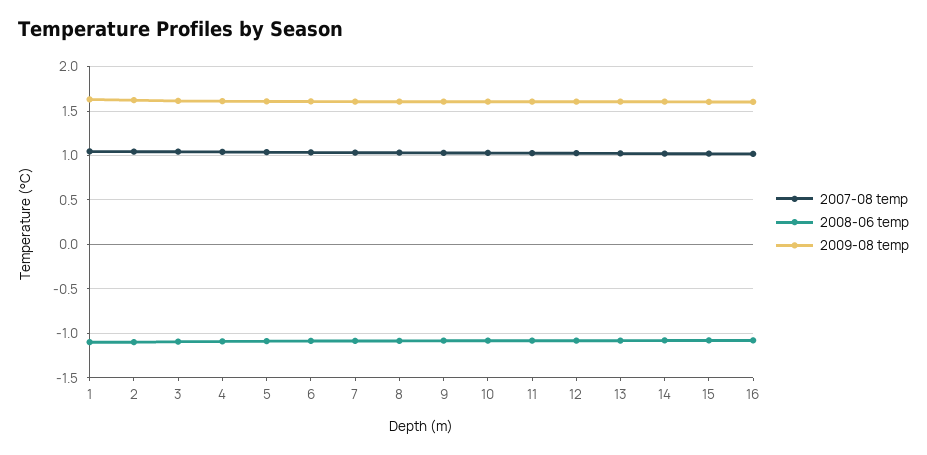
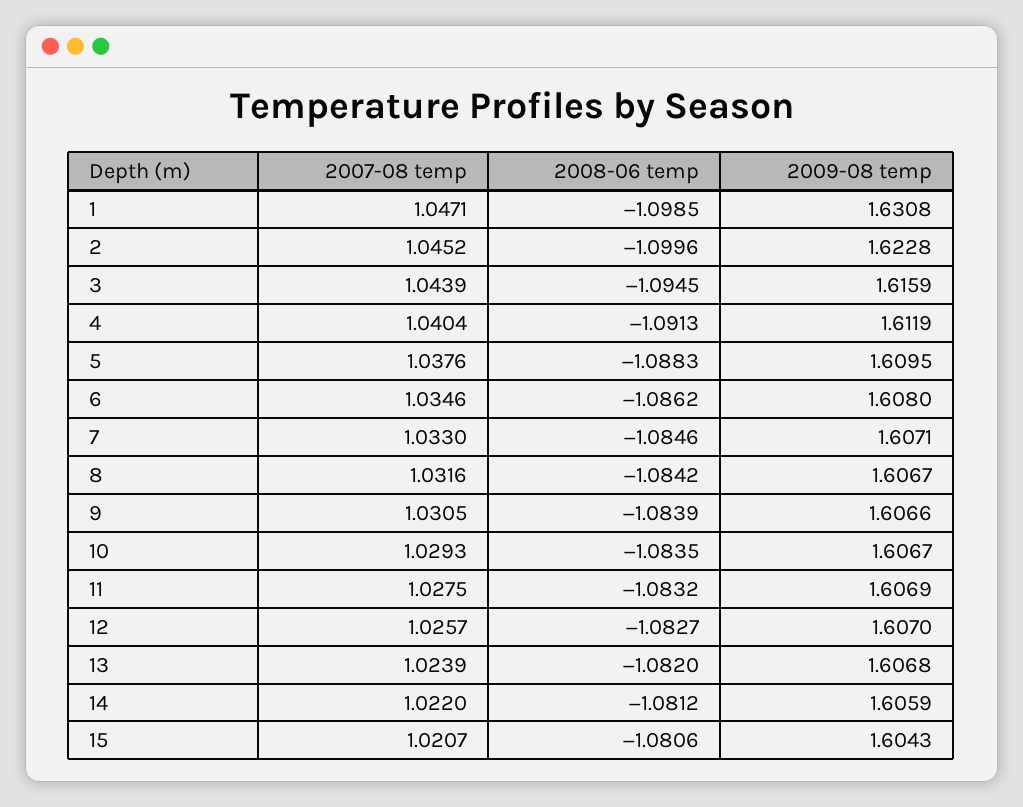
2007-08 temp, 16: 1 -> none
2008-06 temp, 16: -1.1 -> none
2009-08 temp, 16: 1.6 -> none

